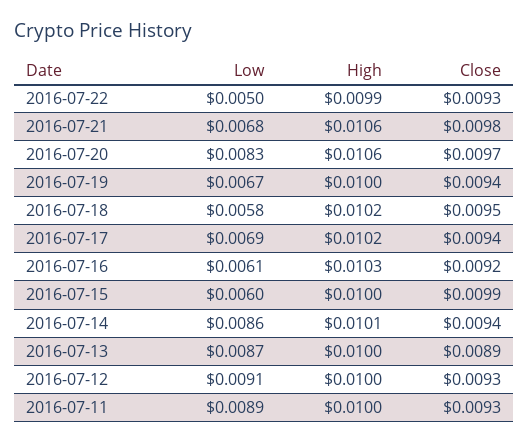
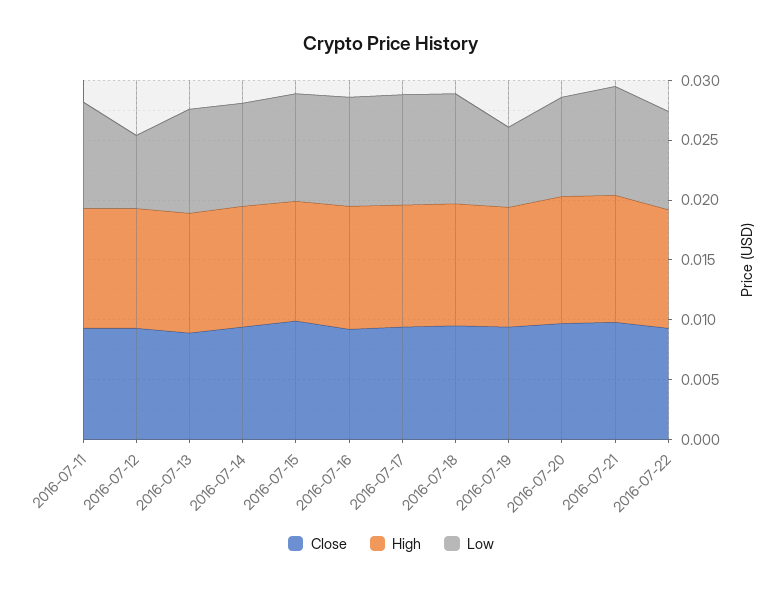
Low, 2016-07-22: 0.005 -> 0.008
Low, 2016-07-21: 0.0068 -> 0.009
Low, 2016-07-18: 0.0058 -> 0.009
Low, 2016-07-17: 0.0069 -> 0.009
Low, 2016-07-16: 0.0061 -> 0.009
Low, 2016-07-15: 0.006 -> 0.009
Low, 2016-07-12: 0.0091 -> 0.006

